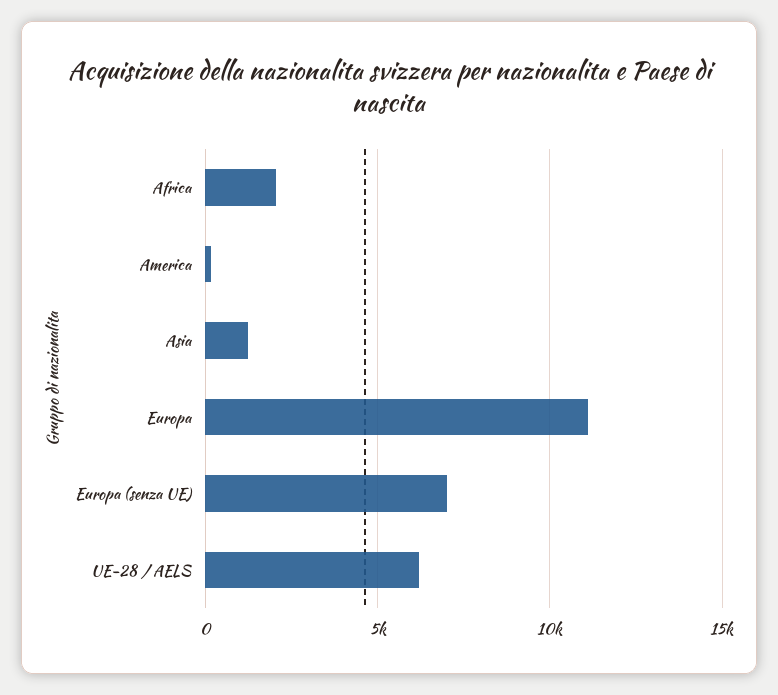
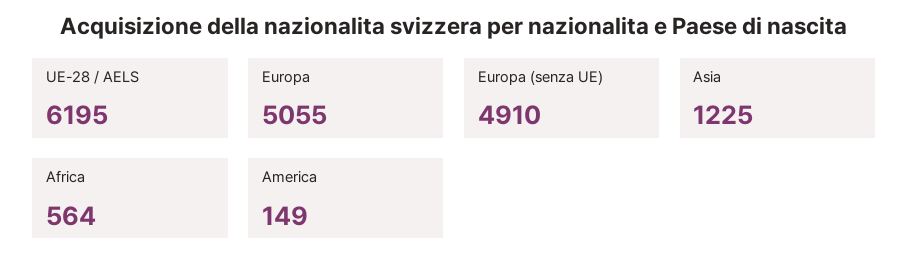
Africa: 2000 -> 564
Europa: 11000 -> 5055
Europa (senza UE): 7000 -> 4910

